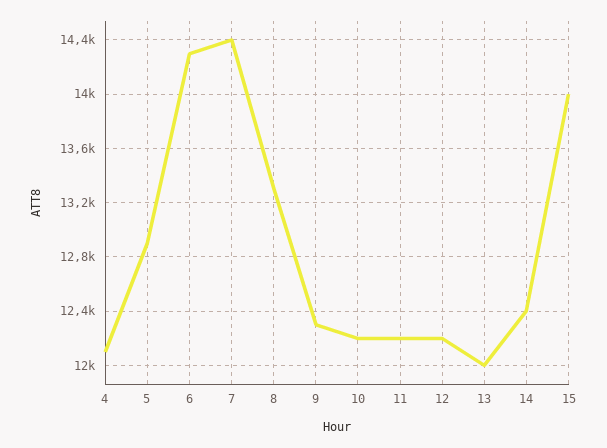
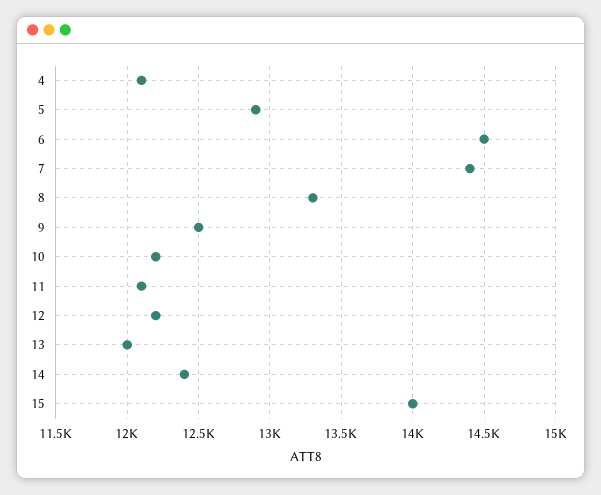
6: 14300 -> 14500
9: 12300 -> 12500
11: 12200 -> 12100

